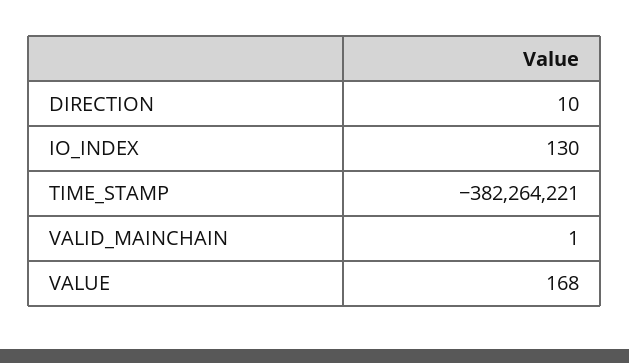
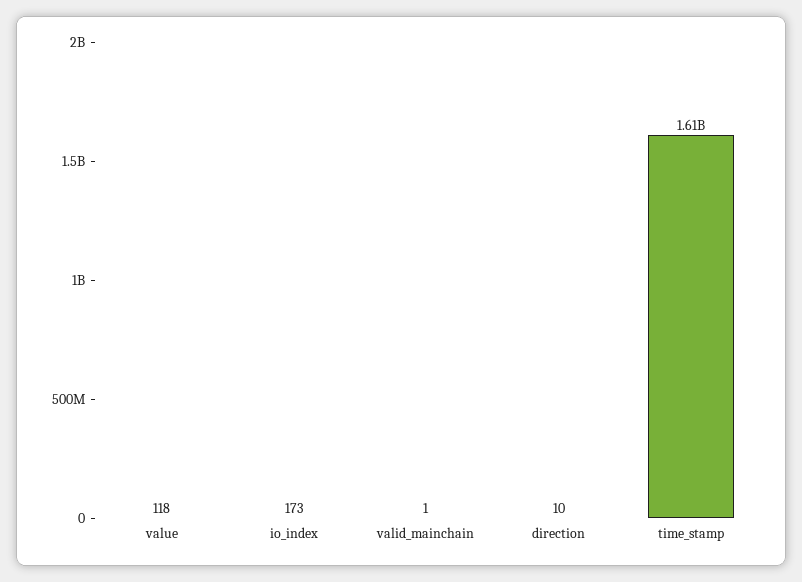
IO_INDEX: 130 -> 173
TIME_STAMP: -382264221 -> 1610000000
VALUE: 168 -> 118

